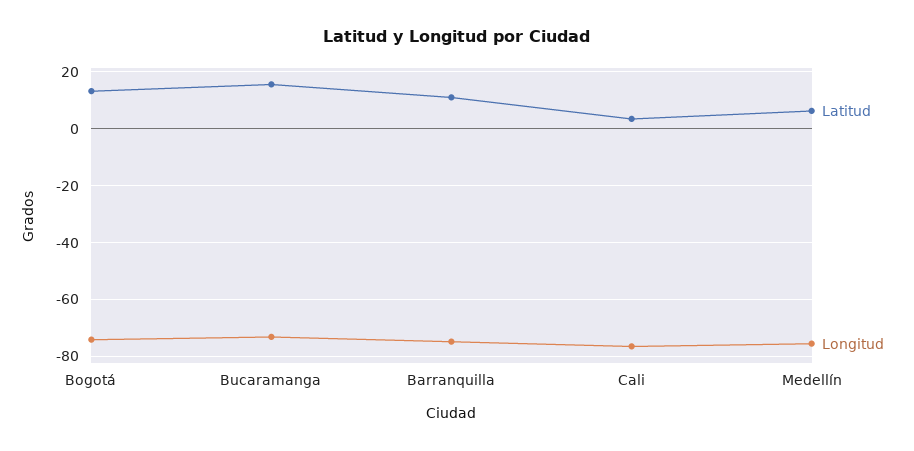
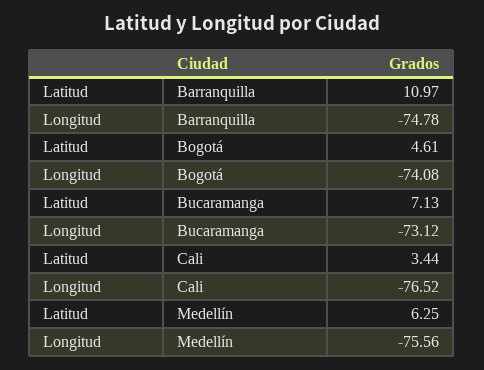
Latitud, Bogotá: 12.5 -> 4.61
Latitud, Bucaramanga: 15 -> 7.13

